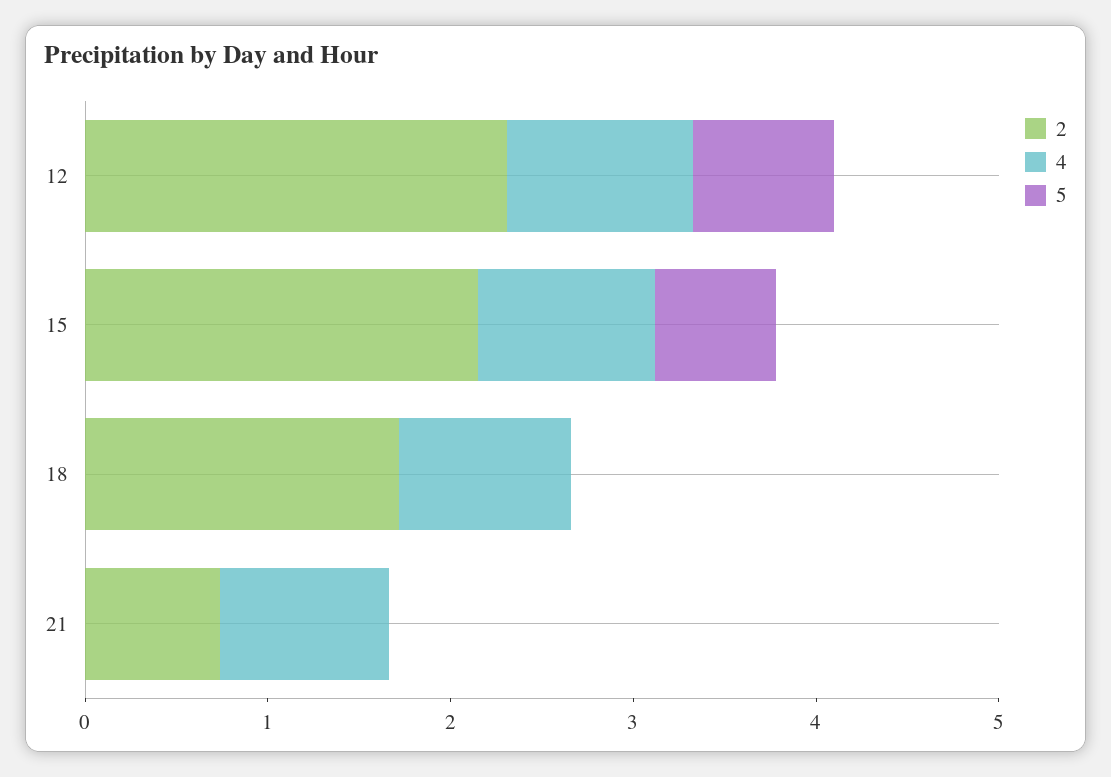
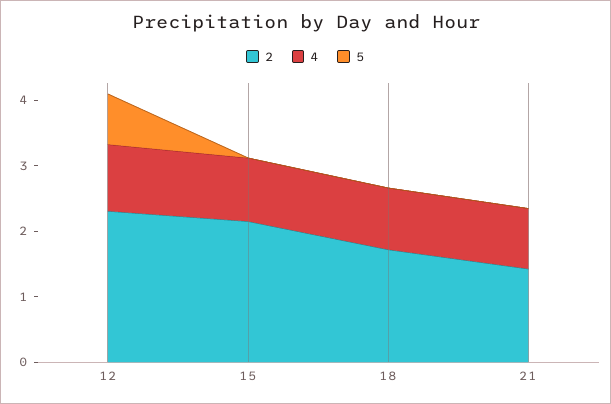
5, 15: 0.6 -> 0
2, 21: 0.8 -> 1.4

